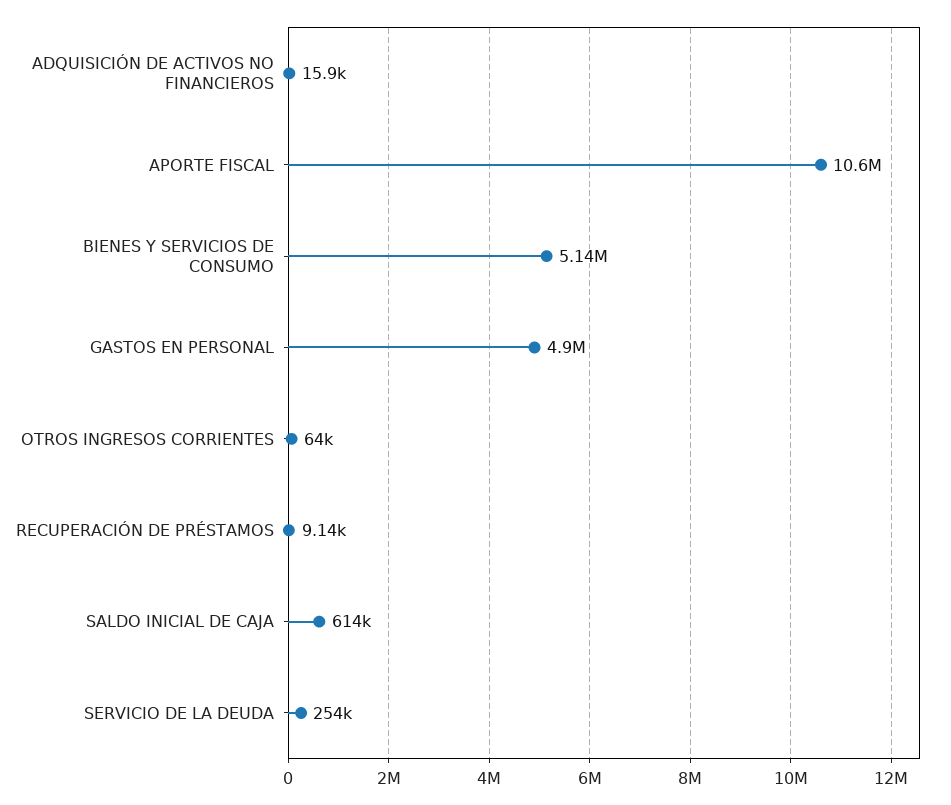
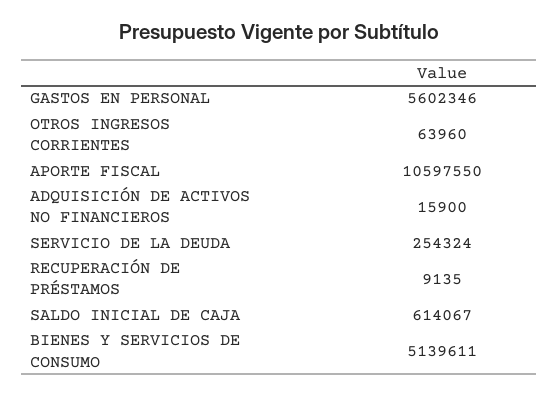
GASTOS EN PERSONAL: 4900000 -> 5602346

